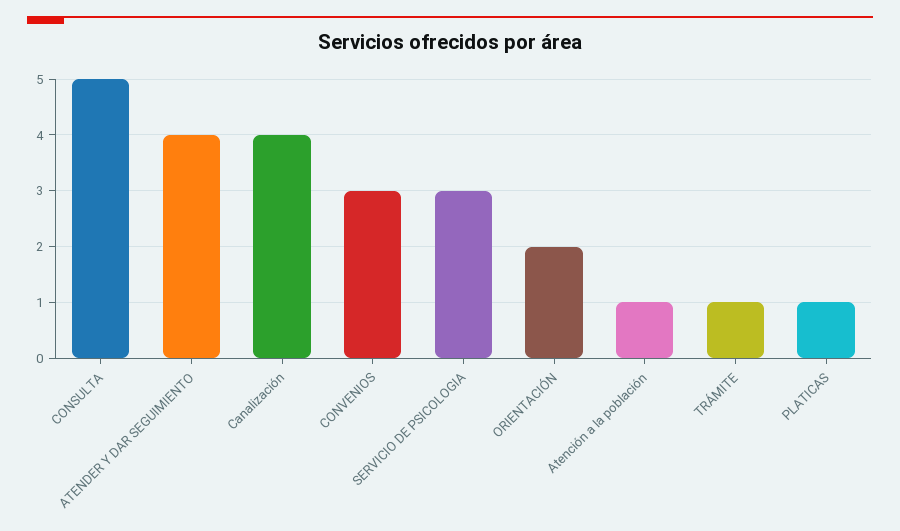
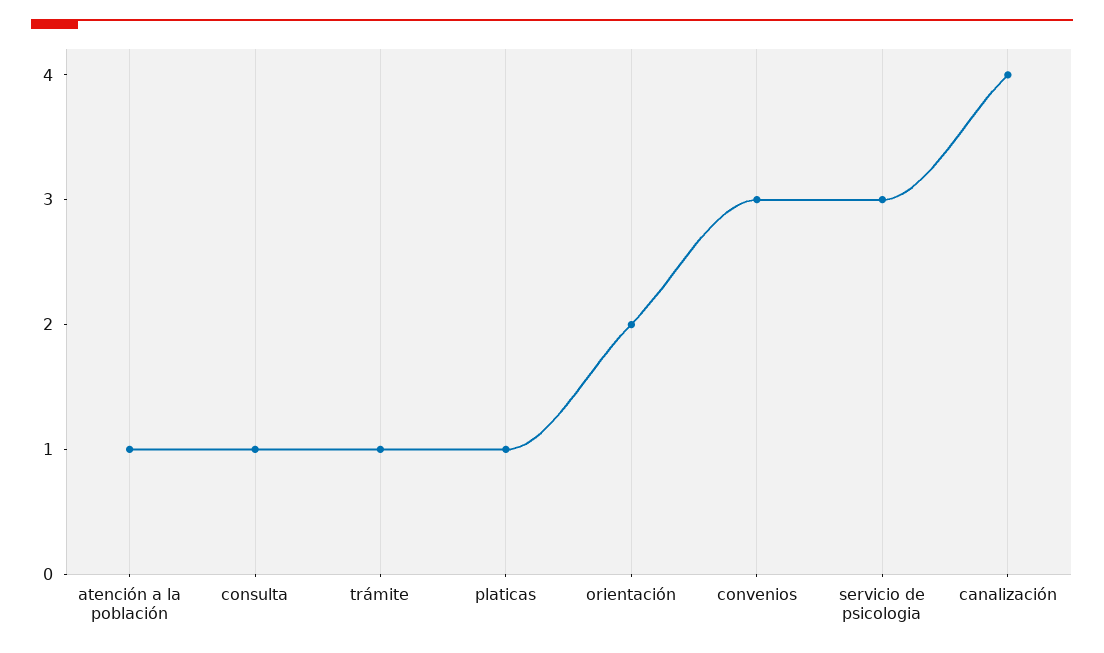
CONSULTA: 5 -> 1
ATENDER Y DAR SEGUIMIENTO: 4 -> none

